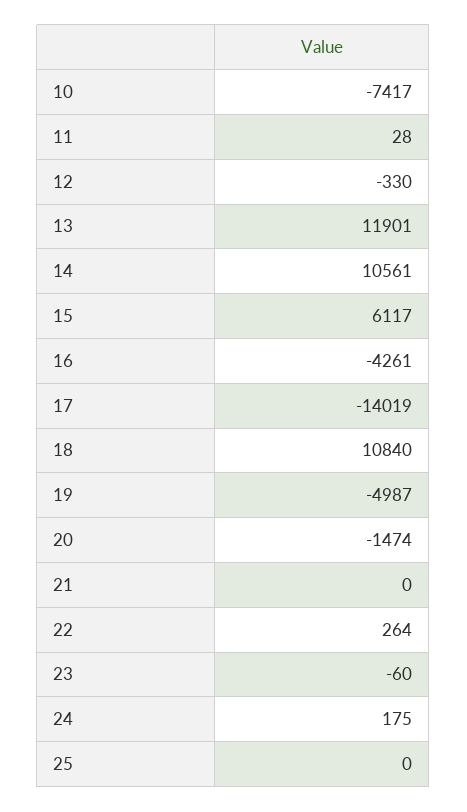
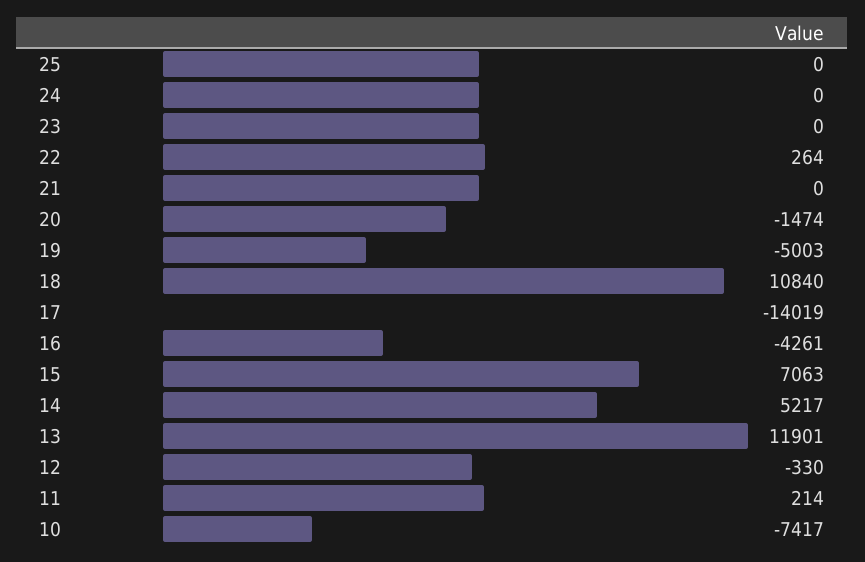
11: 28 -> 214
14: 10561 -> 5217
15: 6117 -> 7063
19: -4987 -> -5003
23: -60 -> 0
24: 175 -> 0

